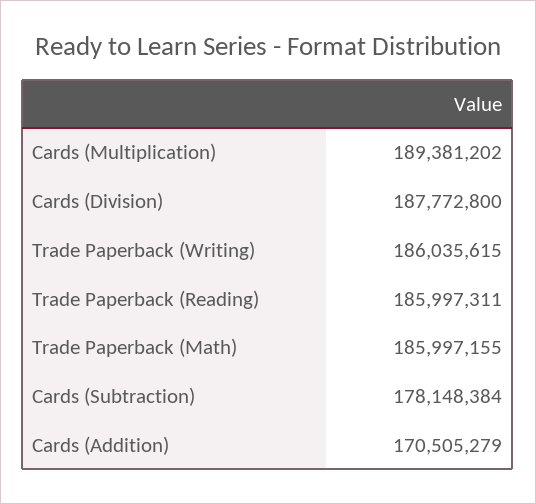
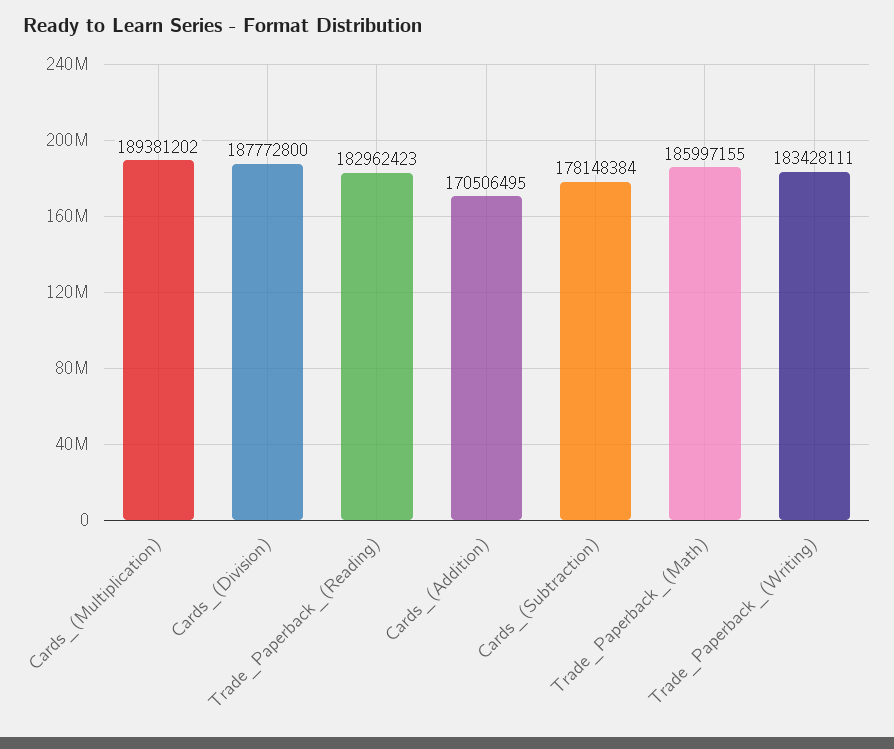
Trade Paperback (Writing): 186035615 -> 183428111
Trade Paperback (Reading): 185997311 -> 182962423
Cards (Addition): 170505279 -> 170506495

